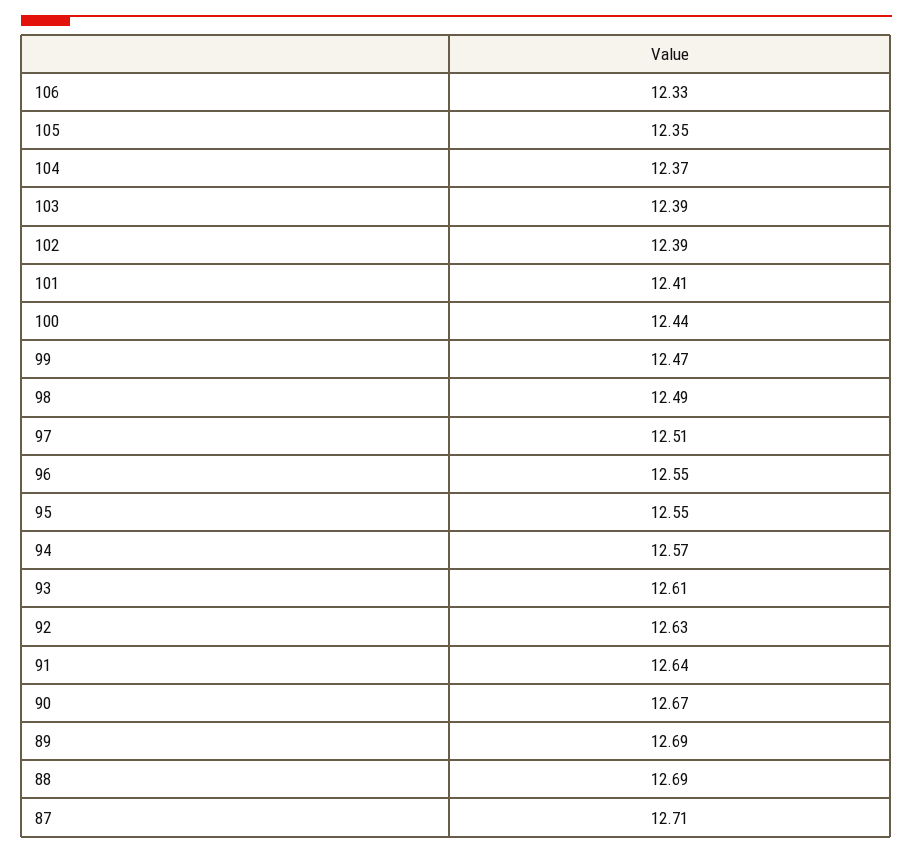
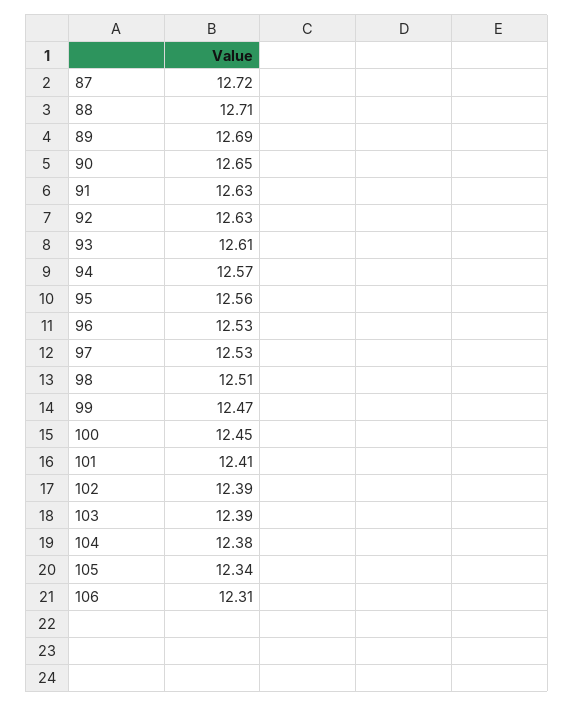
106: 12.33 -> 12.31
105: 12.35 -> 12.34
104: 12.37 -> 12.38
100: 12.44 -> 12.45
98: 12.49 -> 12.51
97: 12.51 -> 12.53
96: 12.55 -> 12.53
95: 12.55 -> 12.56
91: 12.64 -> 12.63
90: 12.67 -> 12.65
88: 12.69 -> 12.71
87: 12.71 -> 12.72

